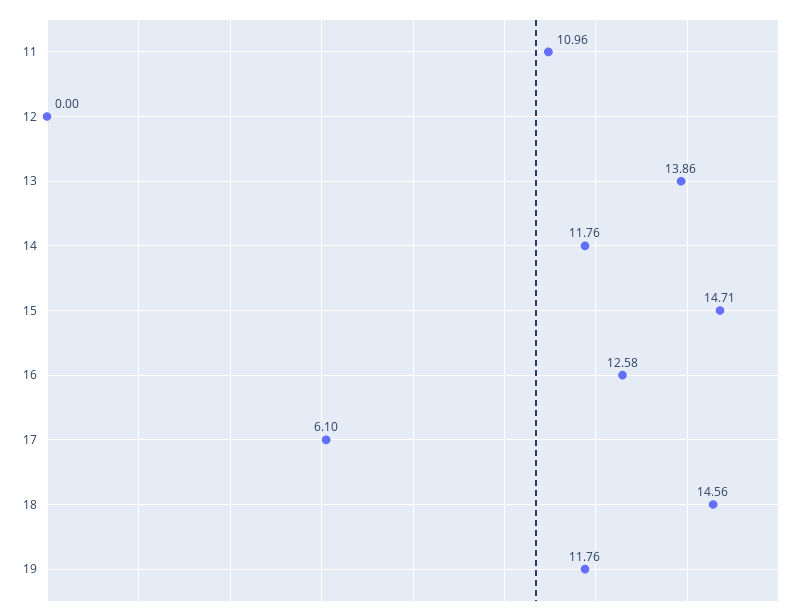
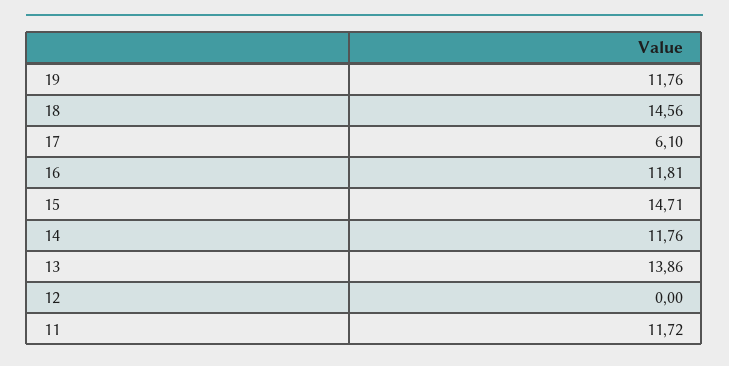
11: 10.96 -> 11.72
16: 12.58 -> 11.81

